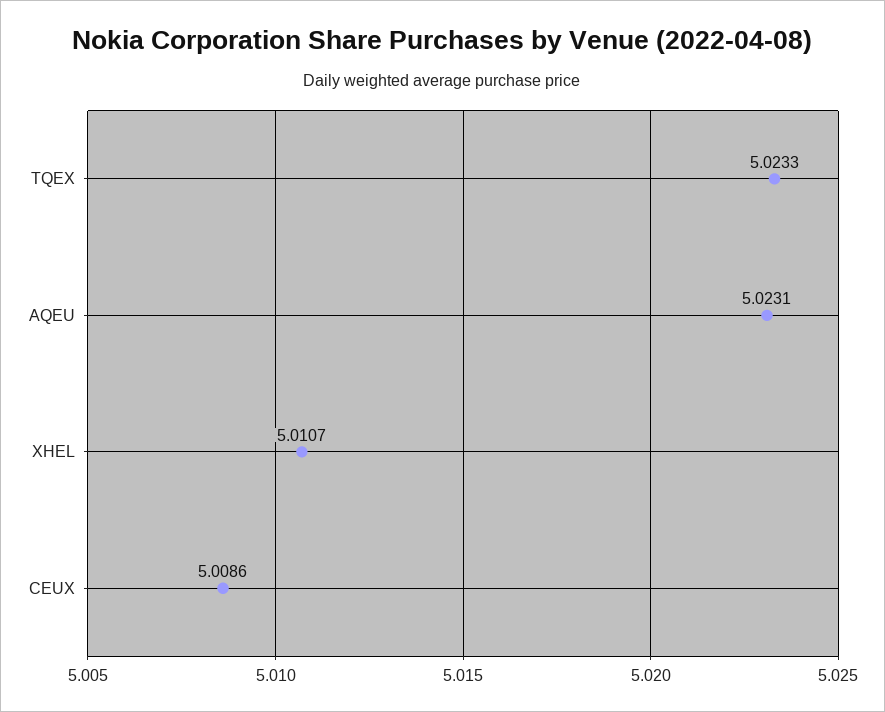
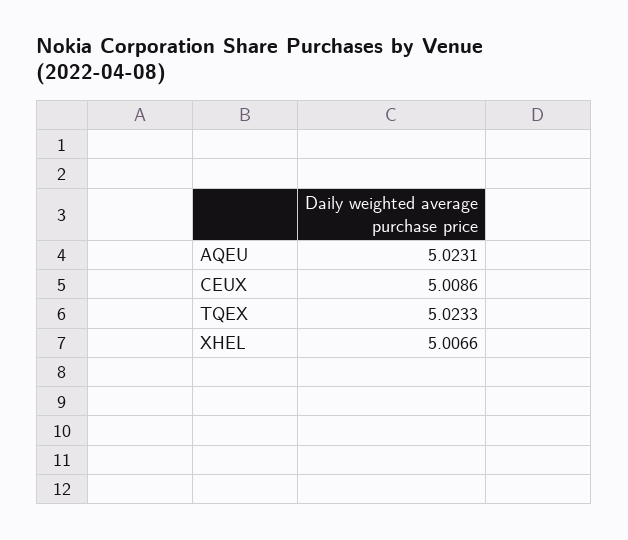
XHEL: 5.0107 -> 5.0066

